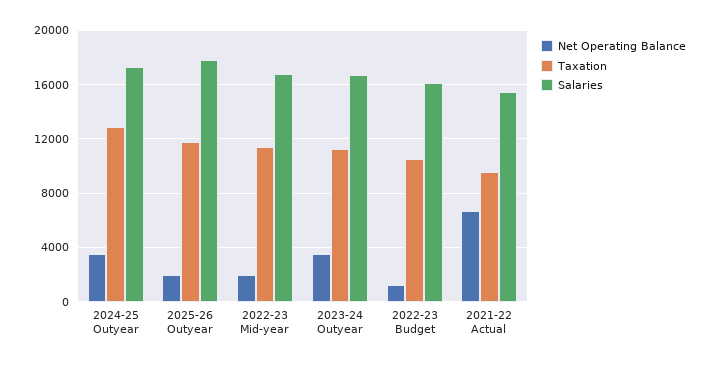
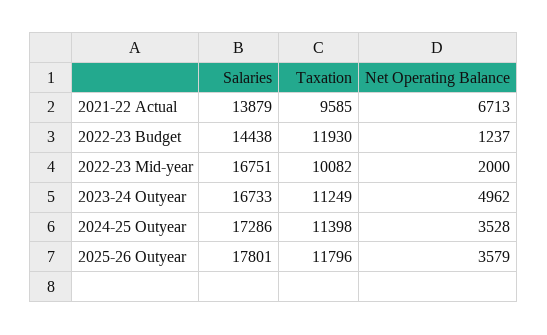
Taxation, 2024-25 Outyear: 13000 -> 11398
Net Operating Balance, 2025-26 Outyear: 2000 -> 3579
Taxation, 2022-23 Mid-year: 11500 -> 10082
Net Operating Balance, 2023-24 Outyear: 3500 -> 4962
Taxation, 2022-23 Budget: 10500 -> 11930
Salaries, 2022-23 Budget: 16000 -> 14438
Salaries, 2021-22 Actual: 15500 -> 13879

